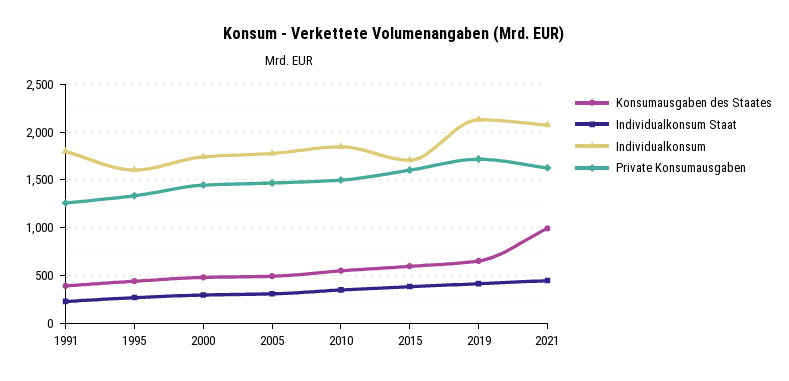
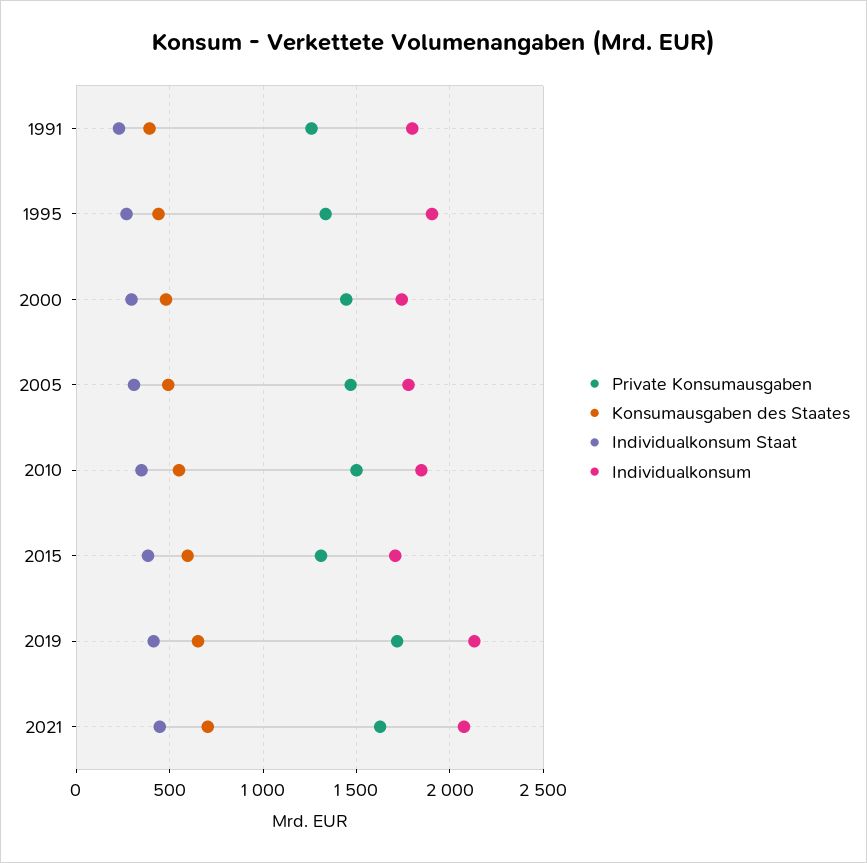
Individualkonsum, 1995: 1600 -> 1900
Private Konsumausgaben, 2015: 1600 -> 1300
Konsumausgaben des Staates, 2021: 1000 -> 700

